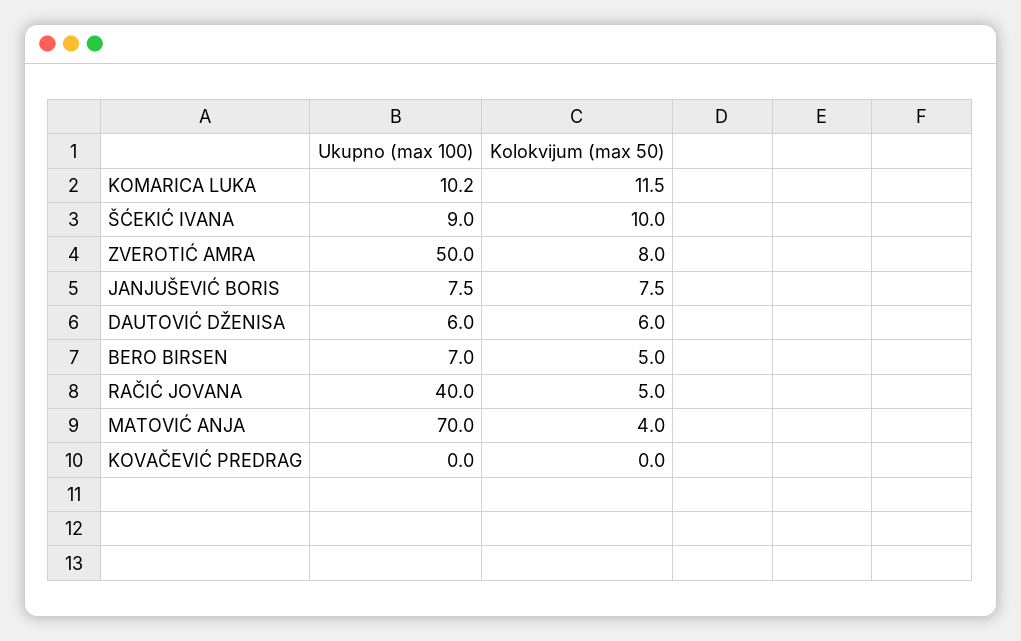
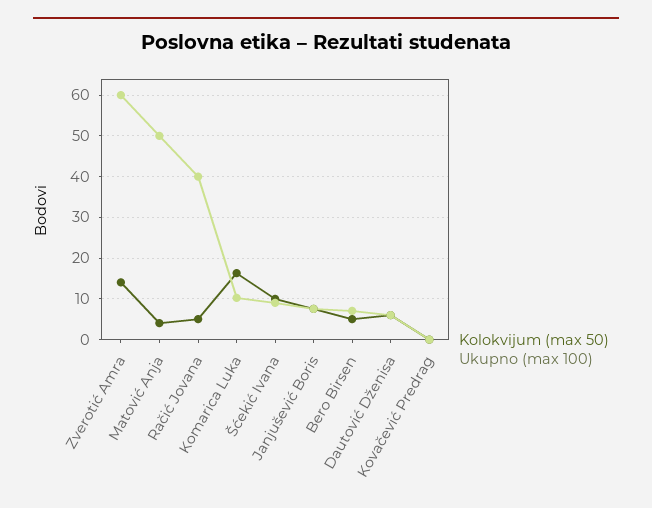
Kolokvijum (max 50), KOMARICA LUKA: 11.5 -> 16
Ukupno (max 100), ZVEROTIĆ AMRA: 50 -> 60
Kolokvijum (max 50), ZVEROTIĆ AMRA: 8 -> 14
Ukupno (max 100), MATOVIĆ ANJA: 70 -> 50

